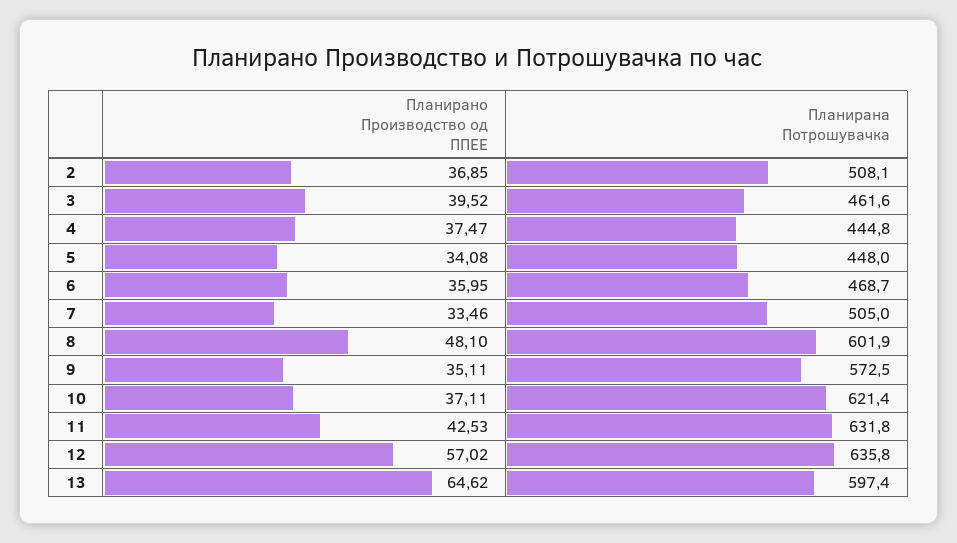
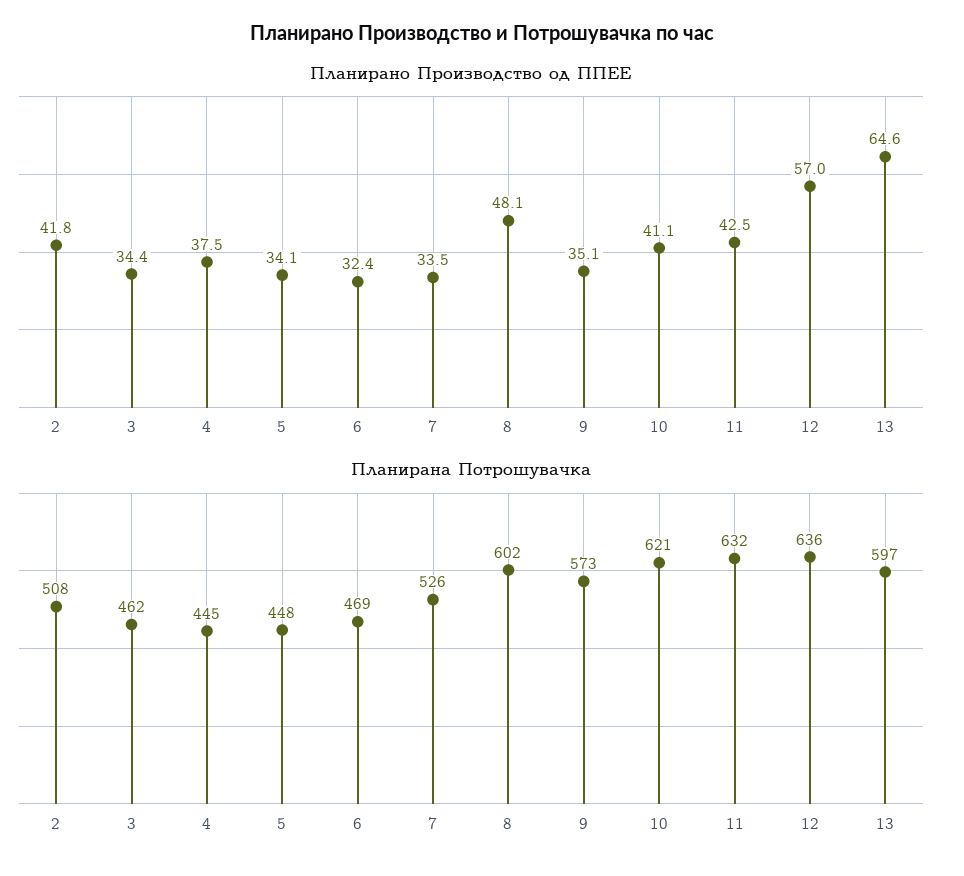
Планирано Производство од ППЕЕ, 2: 36.85 -> 41.8
Планирано Производство од ППЕЕ, 3: 39.52 -> 34.4
Планирано Производство од ППЕЕ, 6: 35.95 -> 32.4
Планирана Потрошувачка, 7: 505 -> 526
Планирано Производство од ППЕЕ, 10: 37.11 -> 41.1

